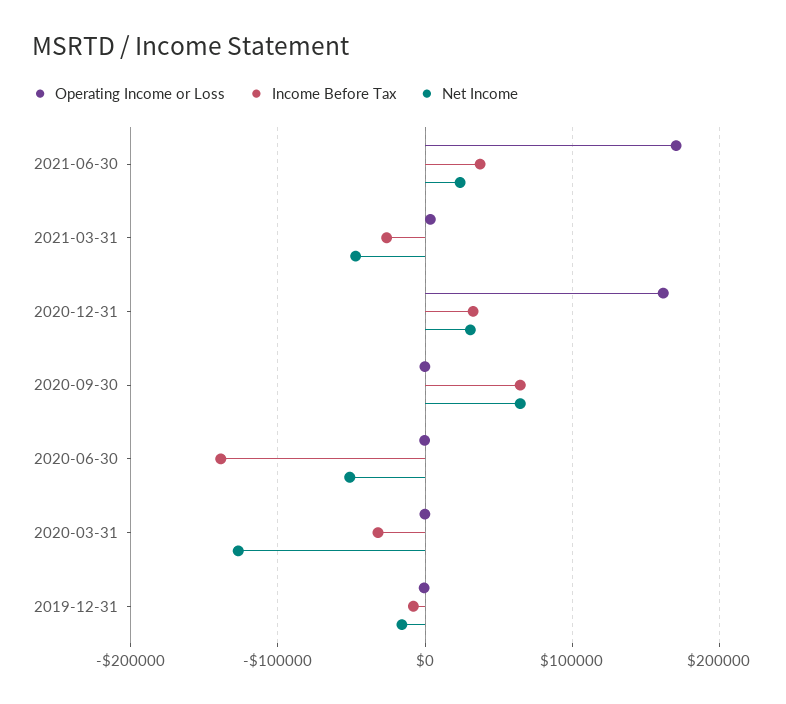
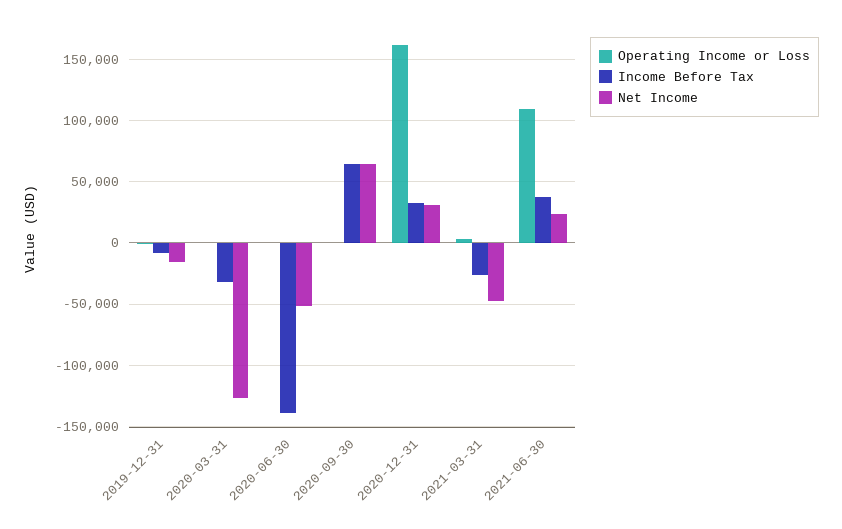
Operating Income or Loss, 2021-06-30: 170000 -> 110000

